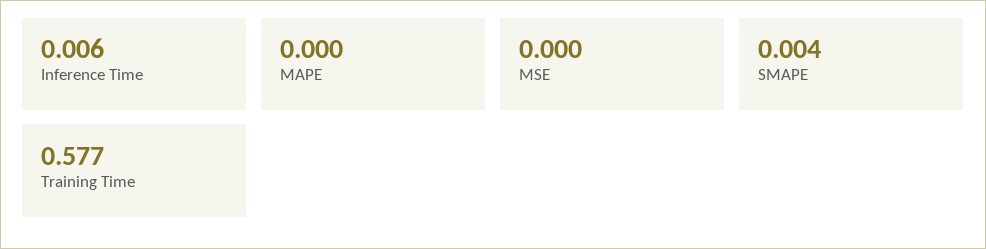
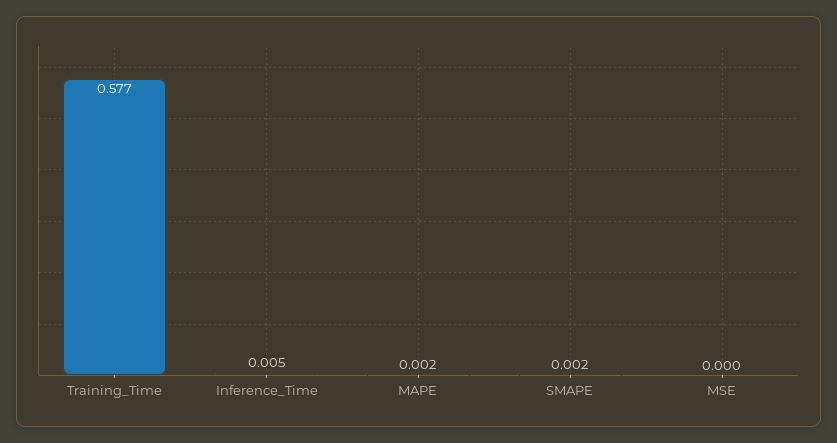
Inference Time: 0.006 -> 0.005
MAPE: 0 -> 0.002
SMAPE: 0.004 -> 0.002

